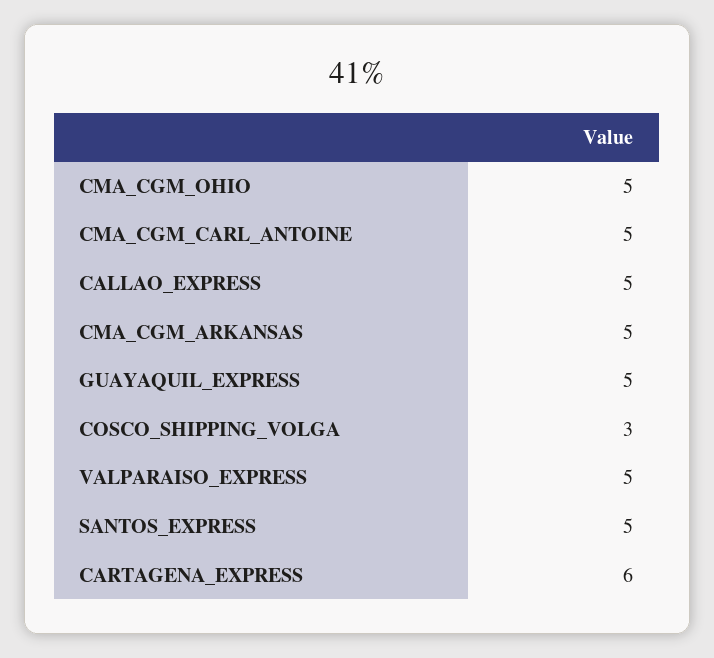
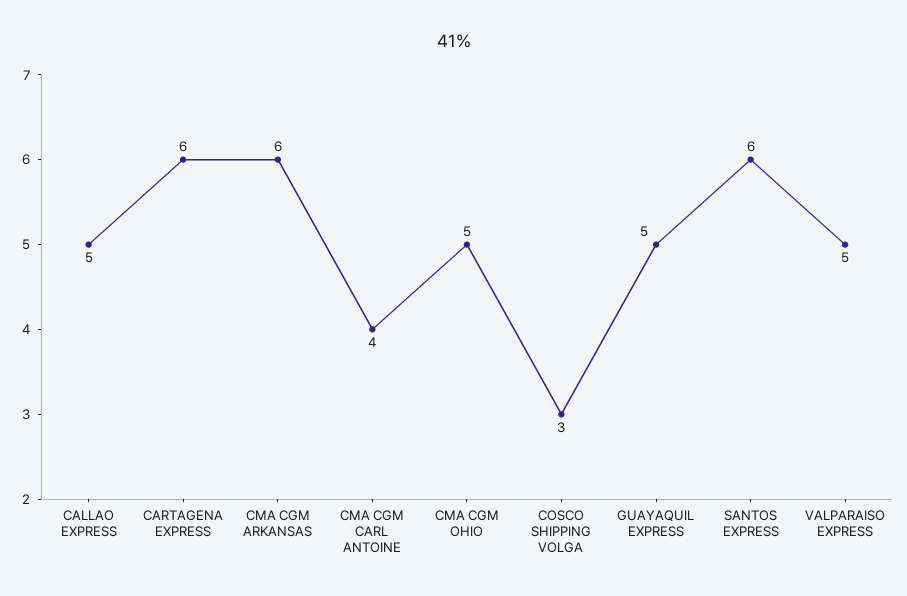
CMA_CGM_CARL_ANTOINE: 5 -> 4
CMA_CGM_ARKANSAS: 5 -> 6
SANTOS_EXPRESS: 5 -> 6

